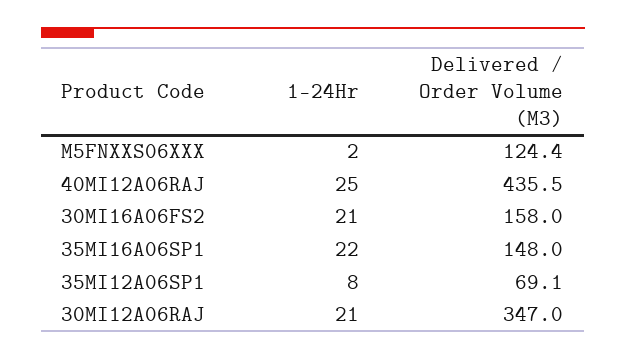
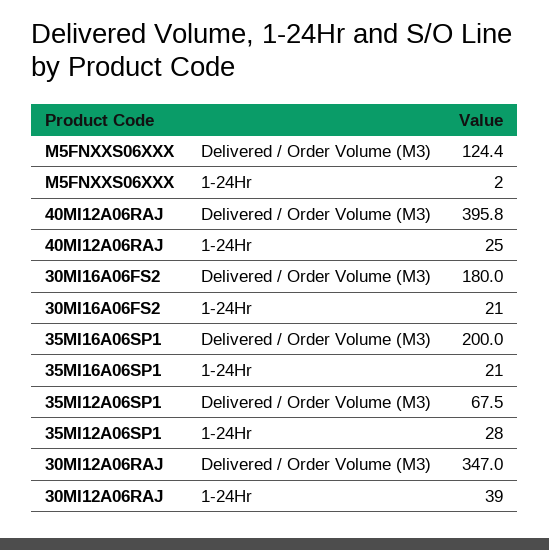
Delivered / Order Volume (M3), 40MI12A06RAJ: 435.5 -> 395.8
Delivered / Order Volume (M3), 30MI16A06FS2: 158 -> 180
1-24Hr, 35MI16A06SP1: 22 -> 21
Delivered / Order Volume (M3), 35MI16A06SP1: 148 -> 200
1-24Hr, 35MI12A06SP1: 8 -> 28
Delivered / Order Volume (M3), 35MI12A06SP1: 69.1 -> 67.5
1-24Hr, 30MI12A06RAJ: 21 -> 39

